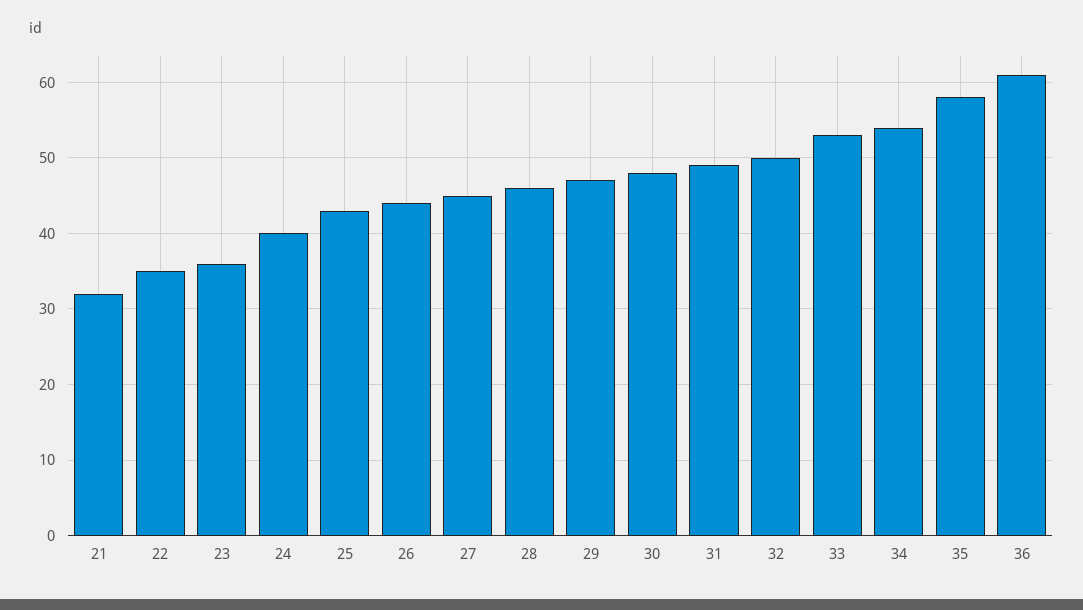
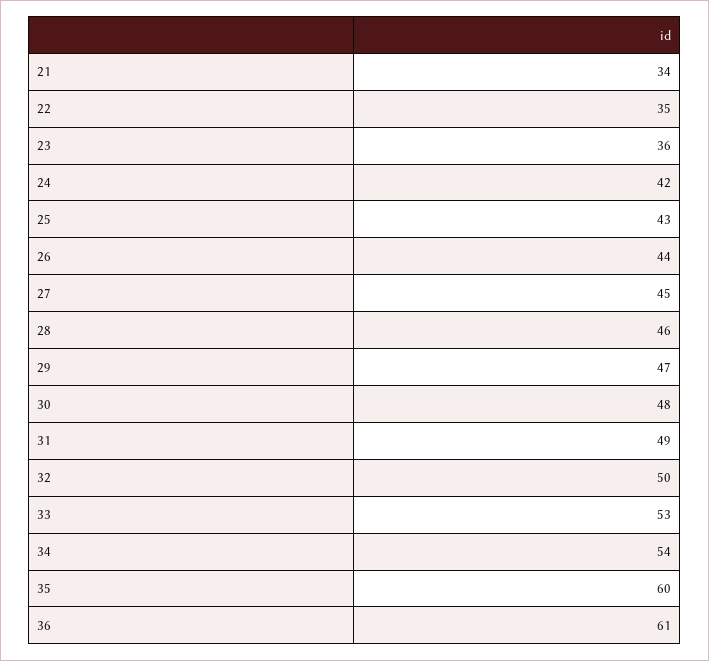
21: 32 -> 34
24: 40 -> 42
35: 58 -> 60

